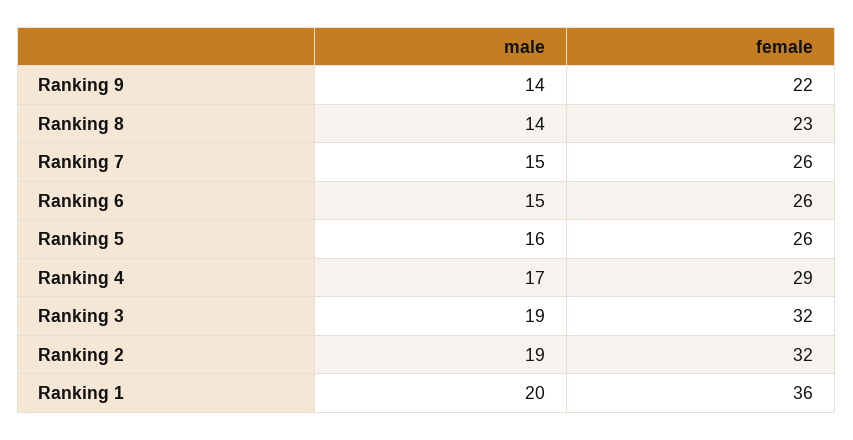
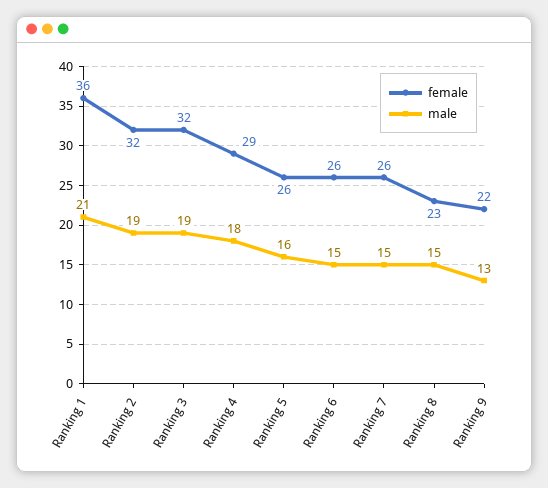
male, Ranking 9: 14 -> 13
male, Ranking 8: 14 -> 15
male, Ranking 4: 17 -> 18
male, Ranking 1: 20 -> 21

